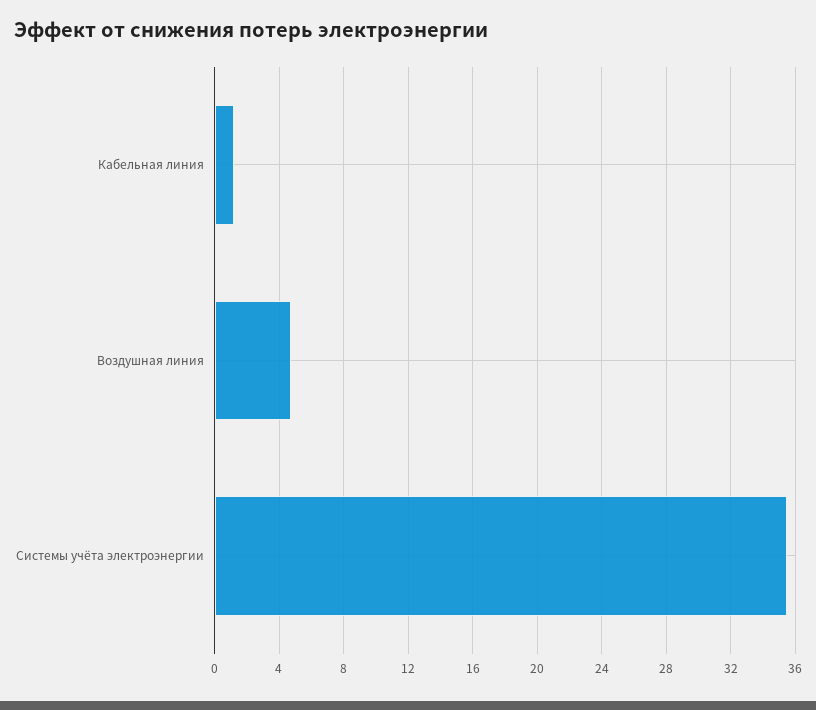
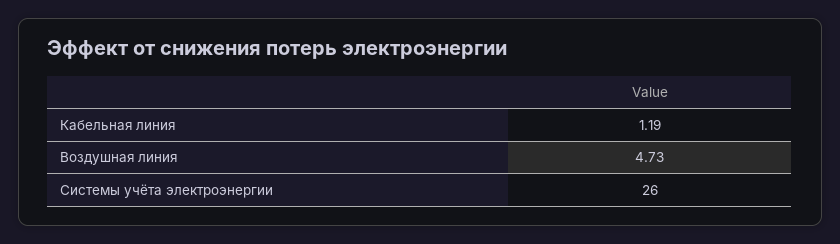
Системы учёта электроэнергии: 35.5 -> 26

